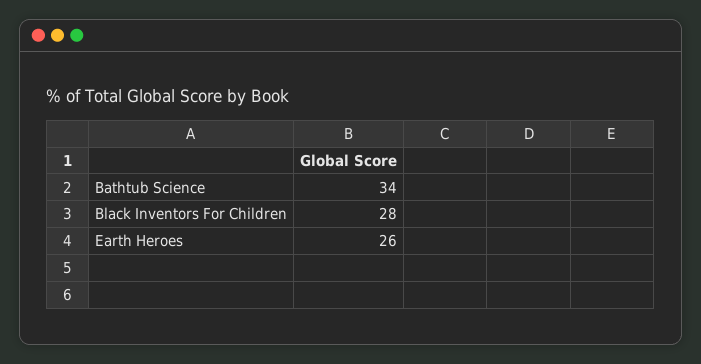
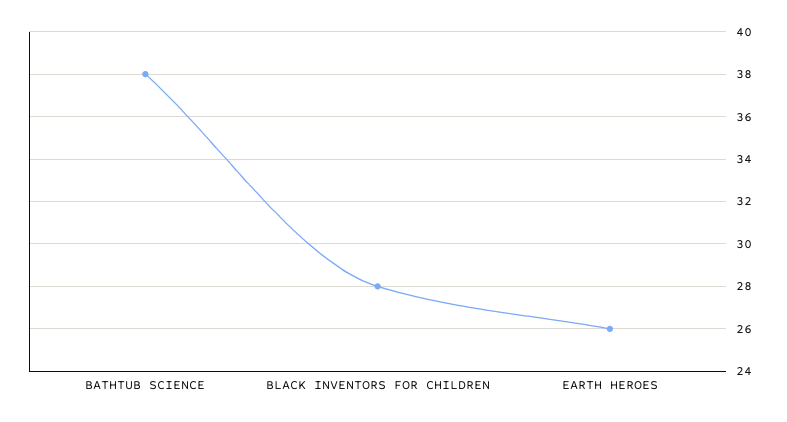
Bathtub Science: 34 -> 38

